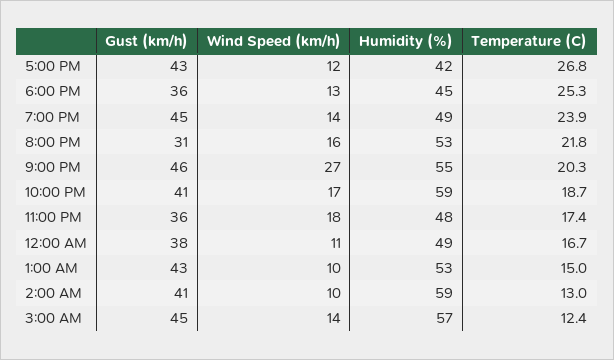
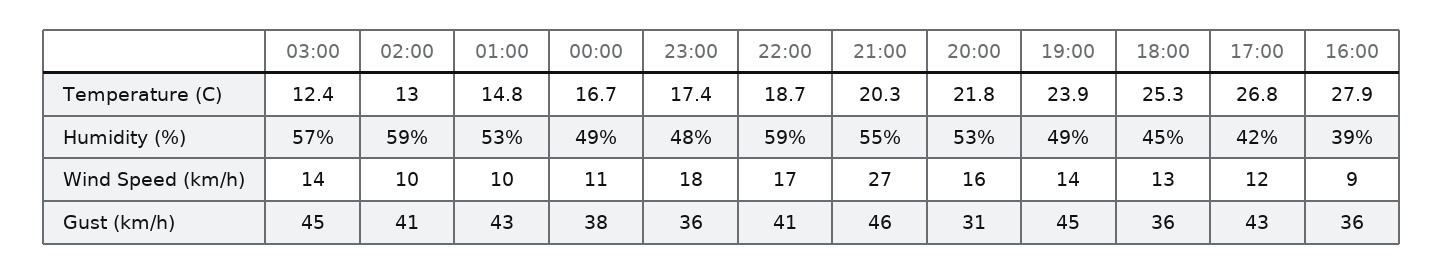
Temperature (C), 1:00 AM: 15 -> 14.8
Temperature (C), 16:00: none -> 27.9
Humidity (%), 16:00: none -> 39
Wind Speed (km/h), 16:00: none -> 9
Gust (km/h), 16:00: none -> 36

